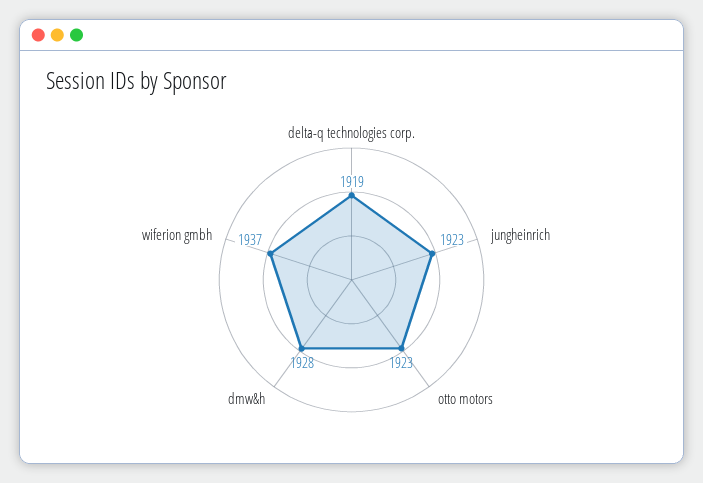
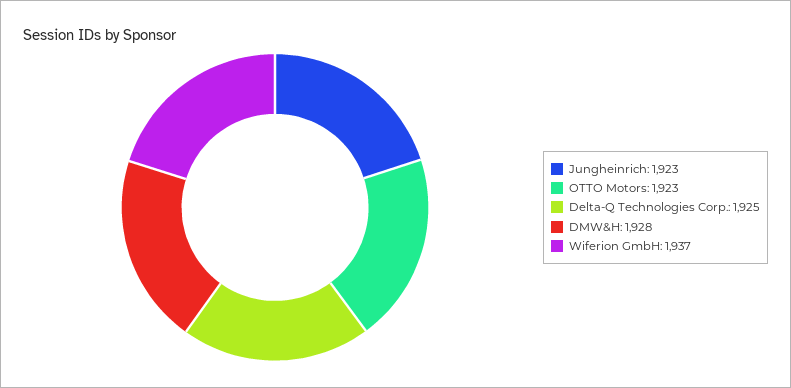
delta-q technologies corp.: 1919 -> 1925

